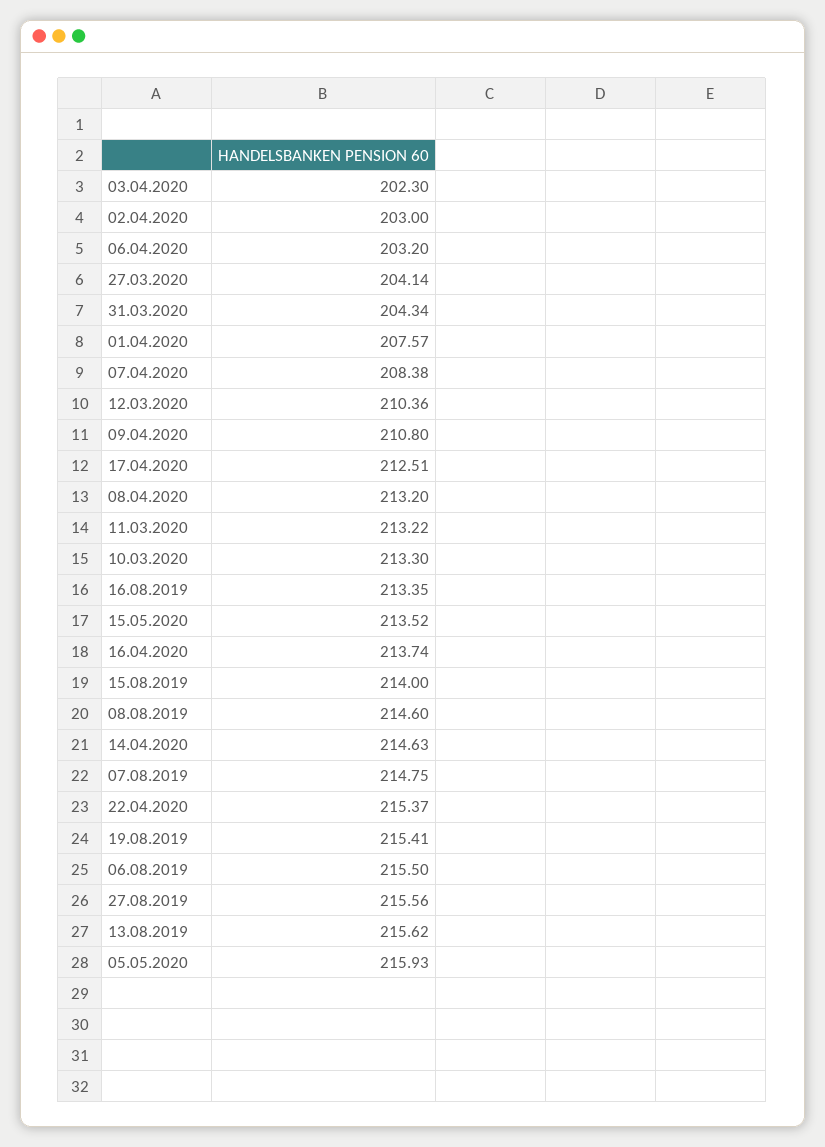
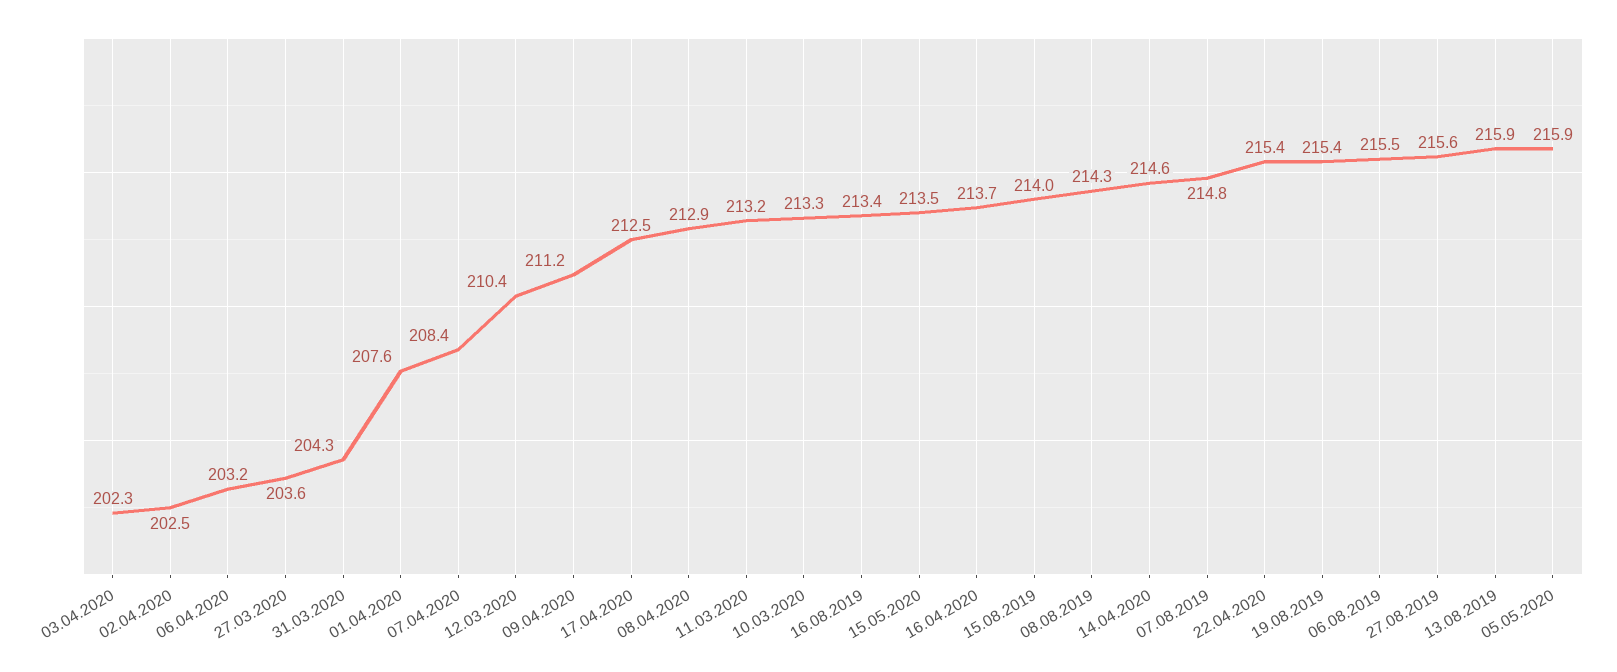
02.04.2020: 203 -> 202.5
27.03.2020: 204.14 -> 203.6
09.04.2020: 210.8 -> 211.2
08.04.2020: 213.2 -> 212.9
08.08.2019: 214.6 -> 214.3
13.08.2019: 215.62 -> 215.9

